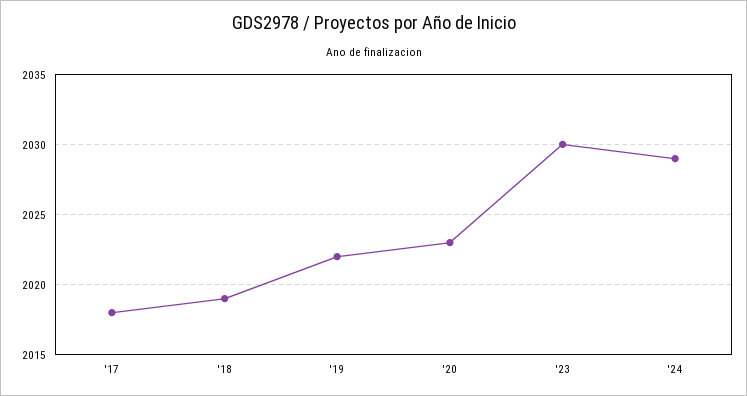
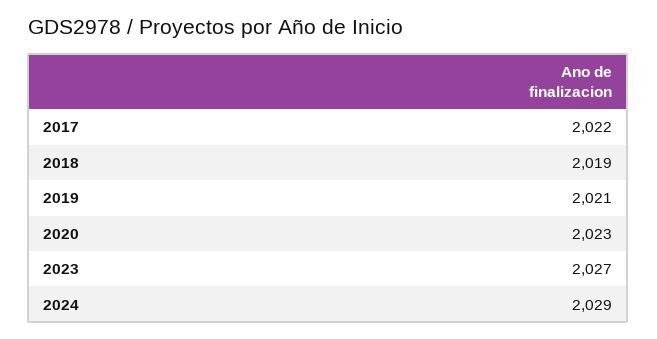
'17: 2018 -> 2022
'19: 2022 -> 2021
'23: 2030 -> 2027

